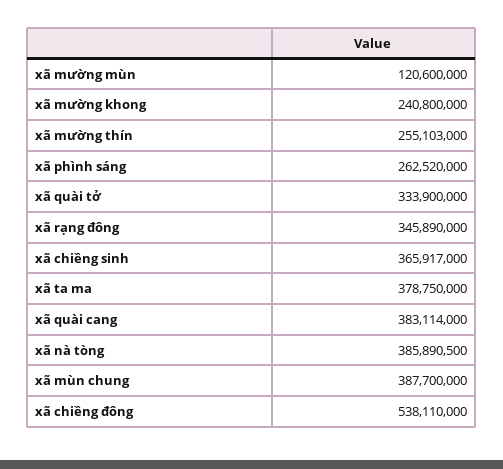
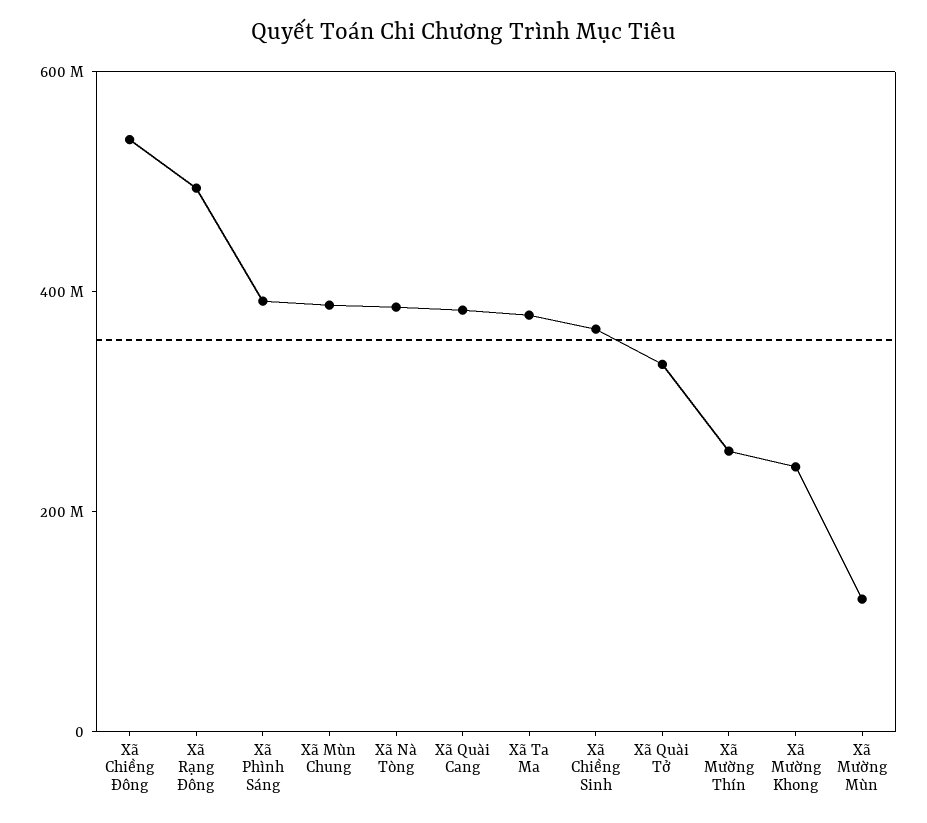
xã phình sáng: 262520000 -> 400000000
xã rạng đông: 345890000 -> 500000000

